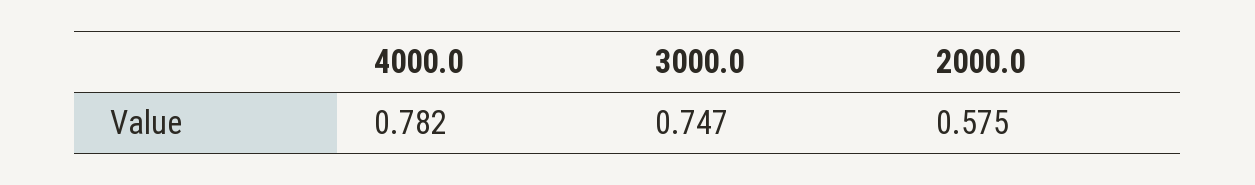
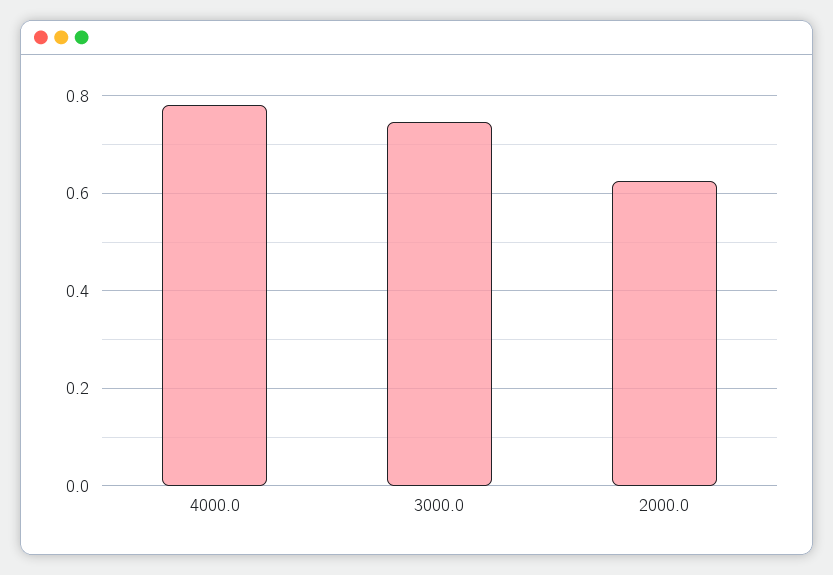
2000.0: 0.575 -> 0.62

